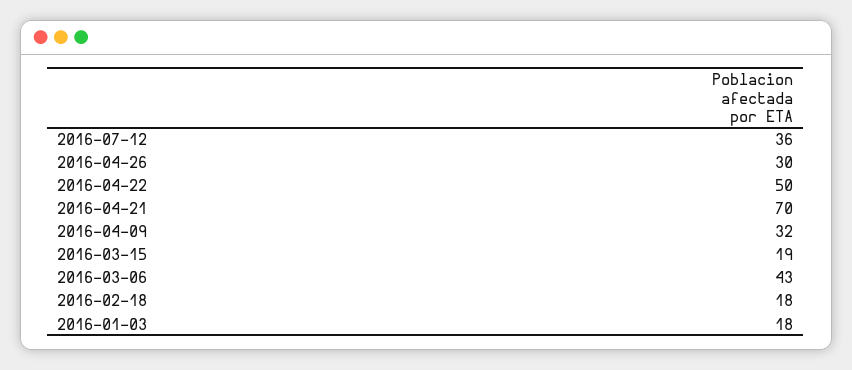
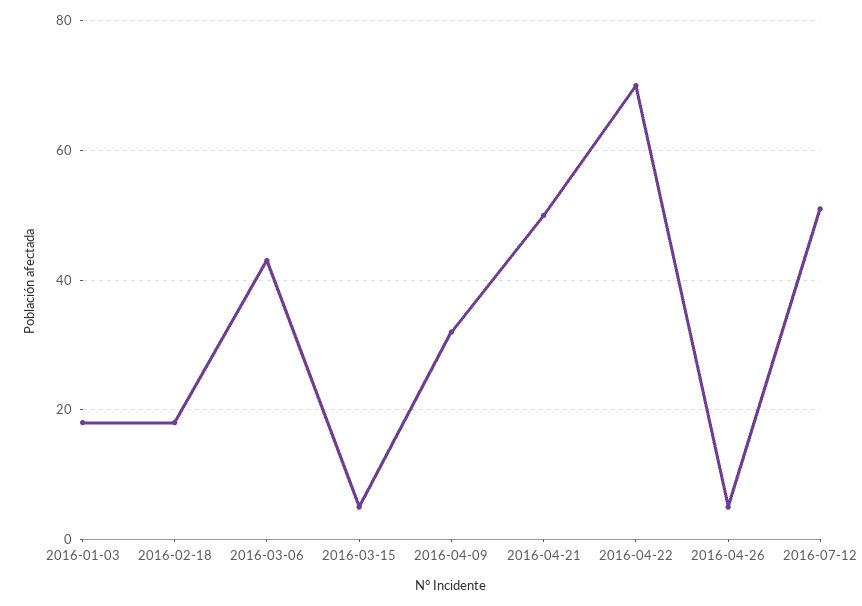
2016-07-12: 36 -> 50
2016-04-26: 30 -> 5
2016-04-22: 50 -> 70
2016-04-21: 70 -> 50
2016-03-15: 19 -> 5

